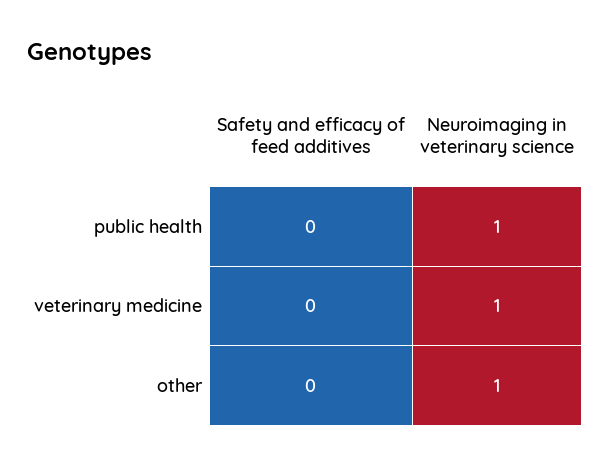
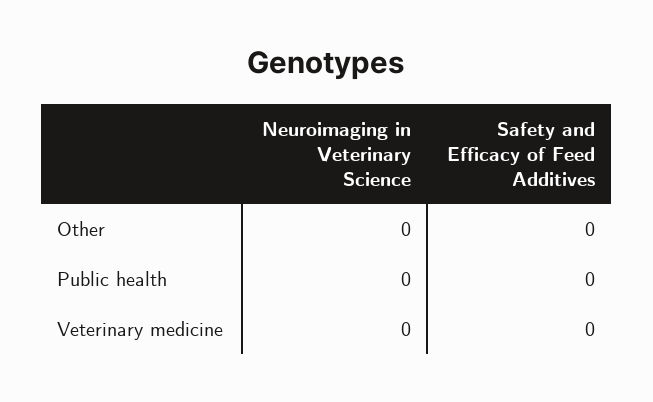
Neuroimaging in veterinary science, public health: 1 -> 0
Neuroimaging in veterinary science, veterinary medicine: 1 -> 0
Neuroimaging in veterinary science, other: 1 -> 0

